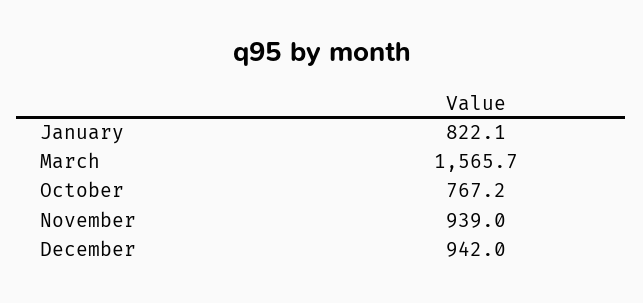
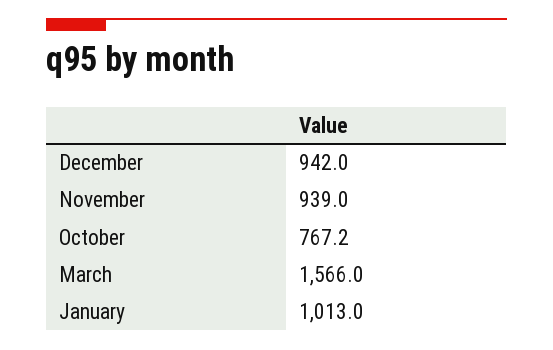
January: 822.1 -> 1013
March: 1565.7 -> 1566

